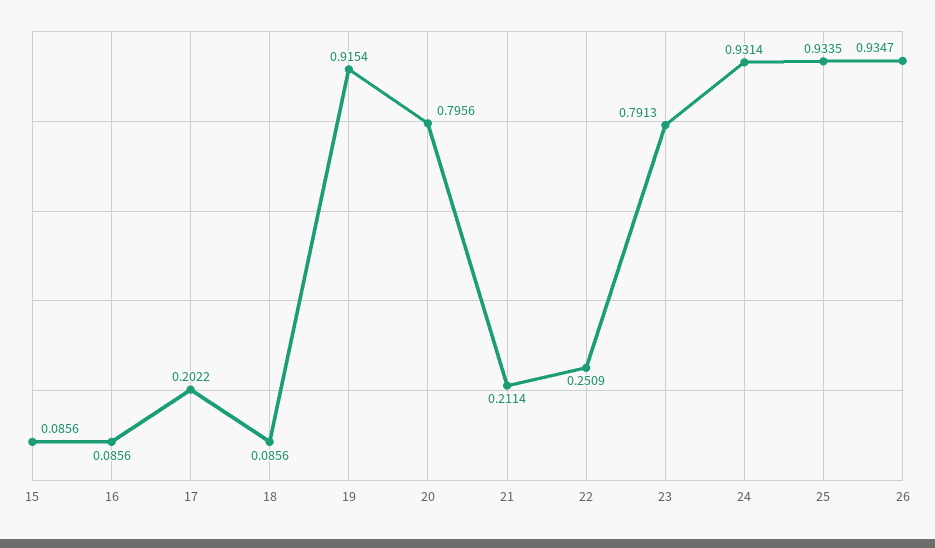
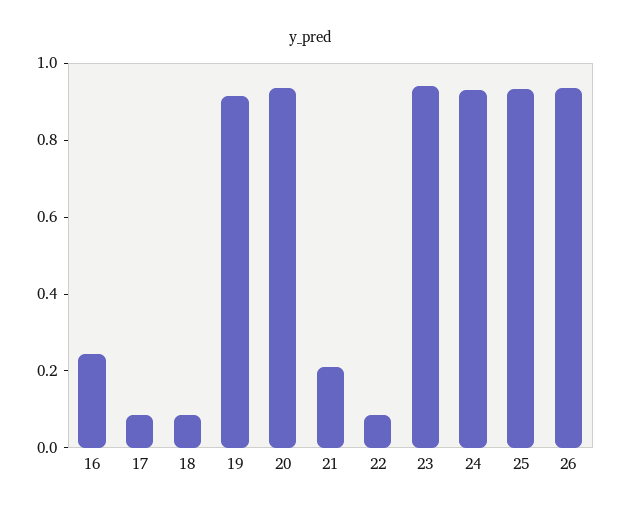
15: 0.0856 -> none
16: 0.0856 -> 0.25
17: 0.2022 -> 0.1
20: 0.7956 -> 0.95
22: 0.2509 -> 0.1
23: 0.7913 -> 0.95

